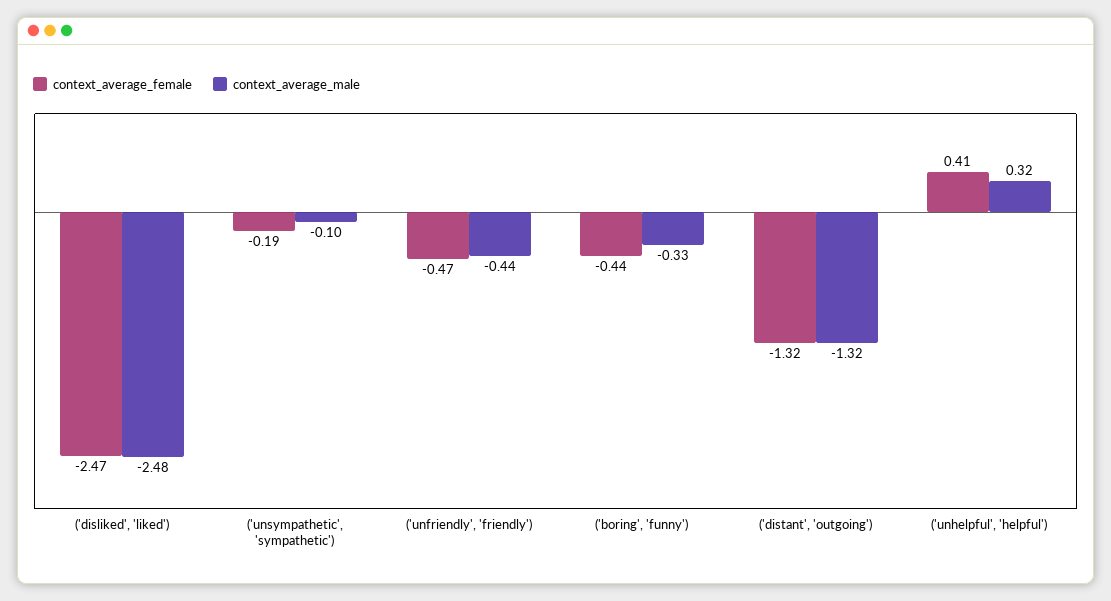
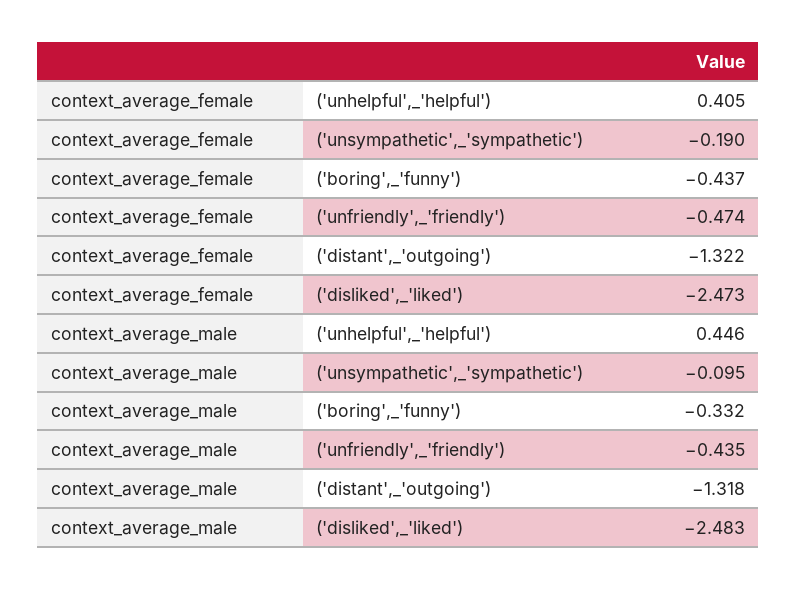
context_average_male, ('unhelpful', 'helpful'): 0.32 -> 0.446

